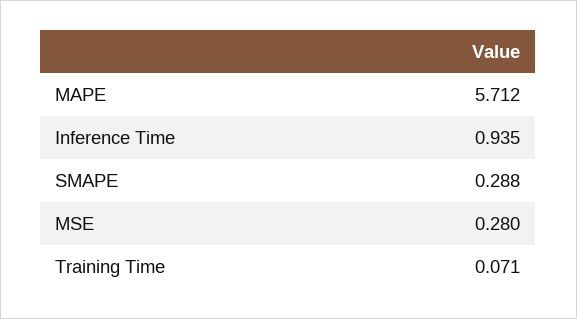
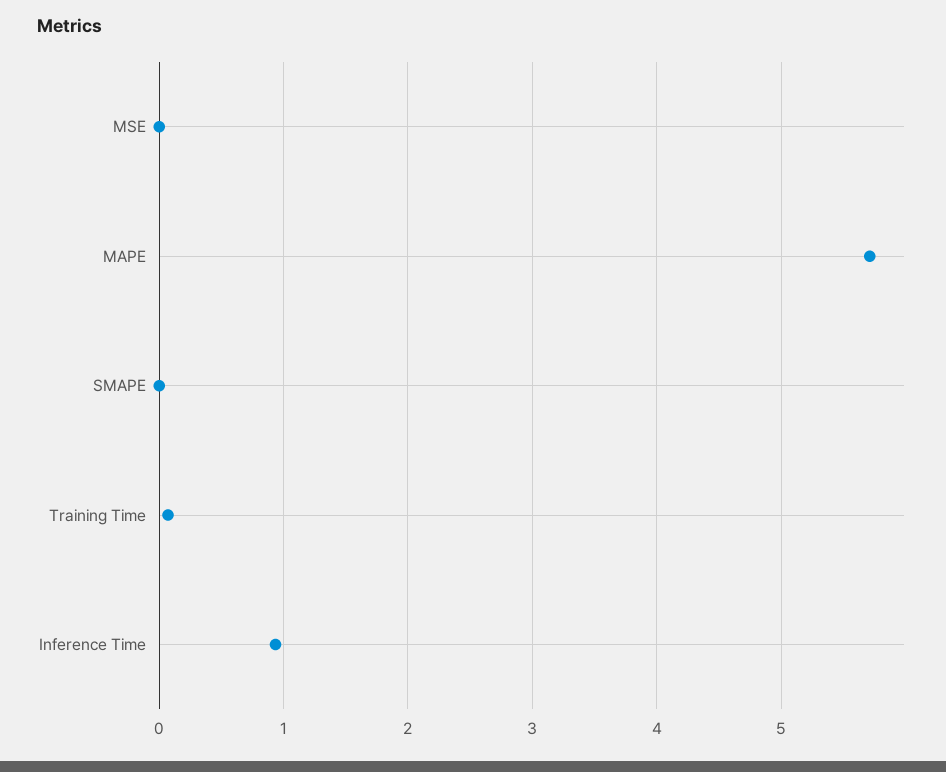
SMAPE: 0.288 -> 0
MSE: 0.28 -> 0

